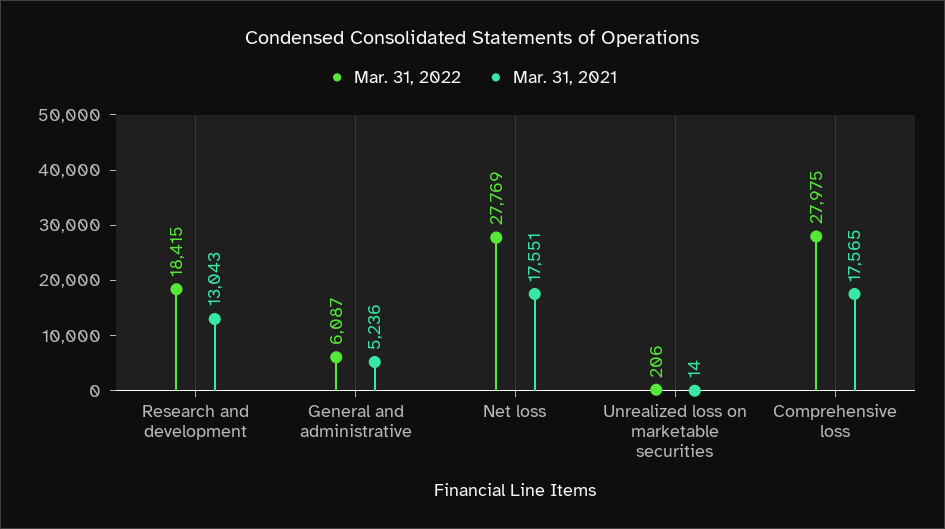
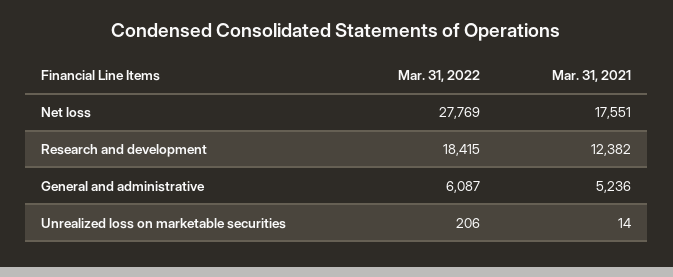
Mar. 31, 2021, Research and development: 13043 -> 12382
Mar. 31, 2022, Comprehensive loss: 27975 -> none
Mar. 31, 2021, Comprehensive loss: 17565 -> none

